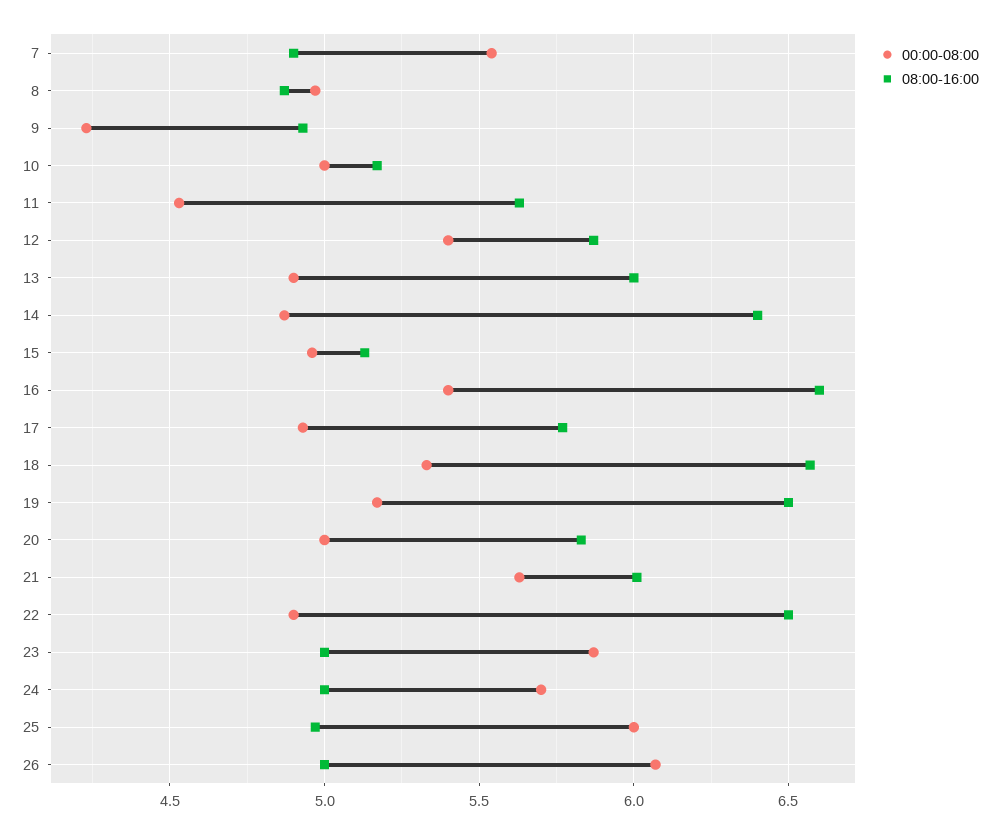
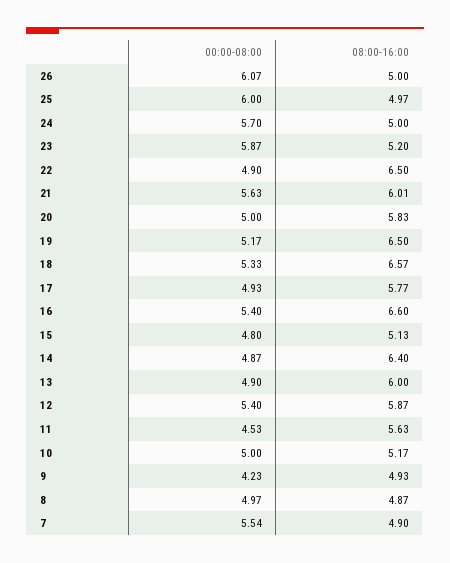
00:00-08:00, 15: 4.95 -> 4.8
08:00-16:00, 23: 5 -> 5.2

